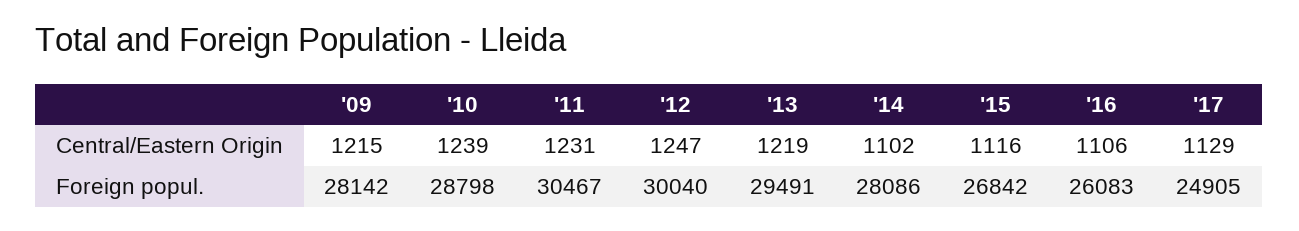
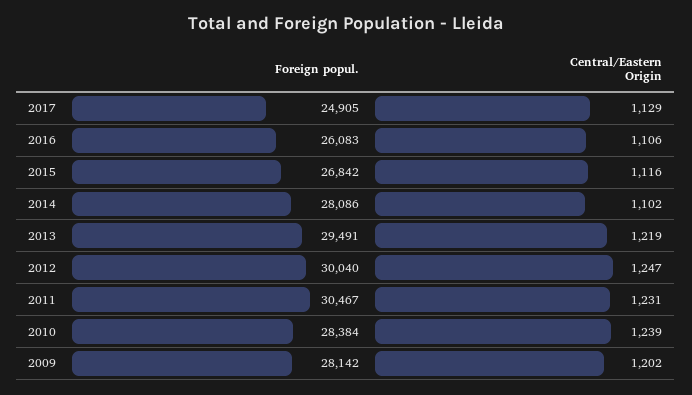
'09, Central/Eastern Origin: 1215 -> 1202
'10, Foreign popul.: 28798 -> 28384

